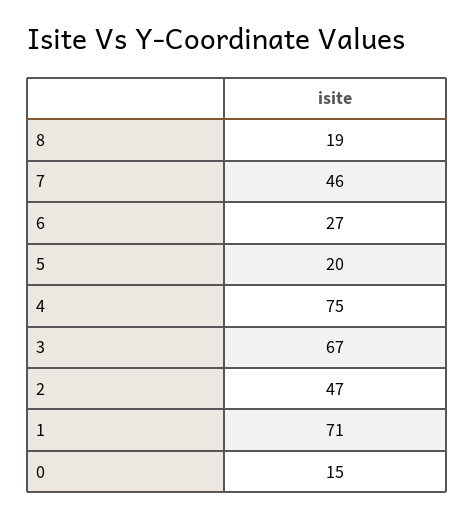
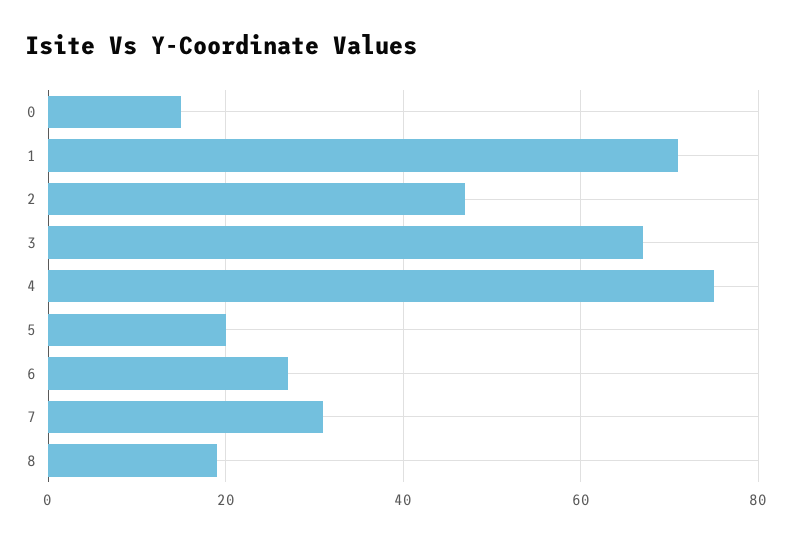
7: 46 -> 30

